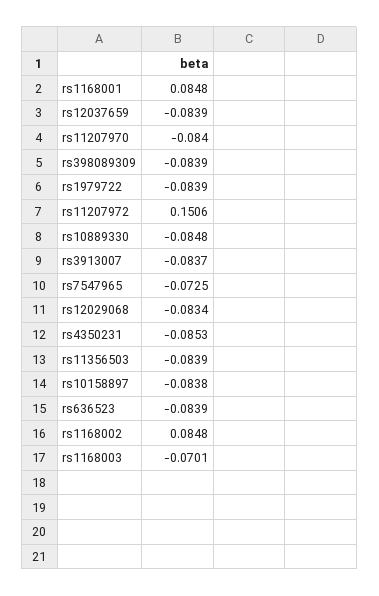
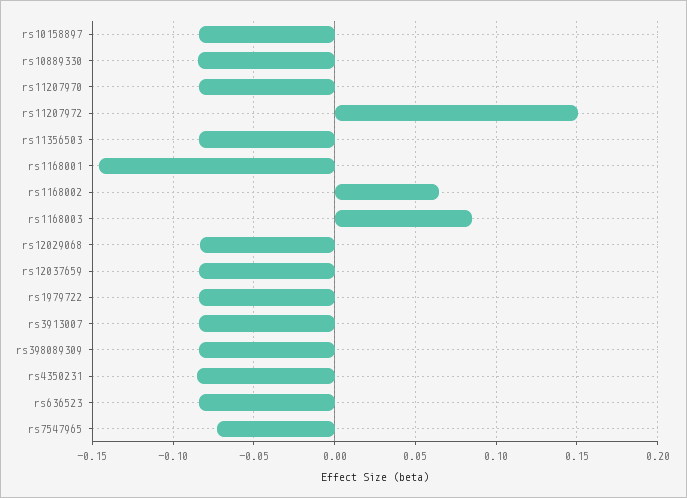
rs1168001: 0.0848 -> -0.145
rs1168002: 0.0848 -> 0.065
rs1168003: -0.0701 -> 0.085

